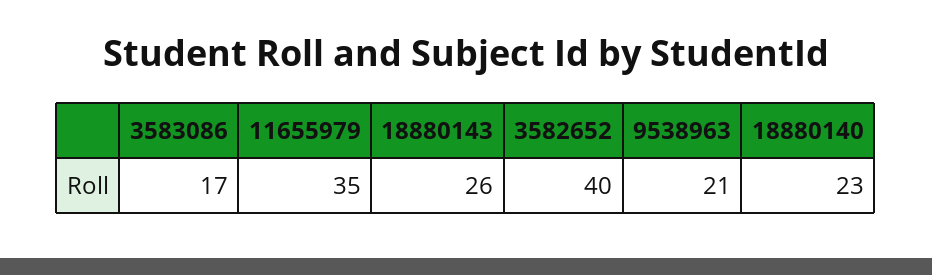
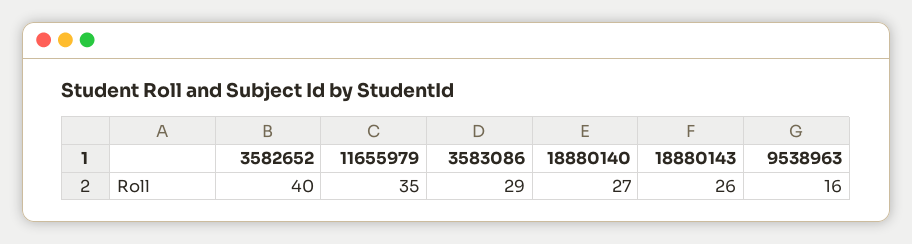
3583086: 17 -> 29
9538963: 21 -> 16
18880140: 23 -> 27

